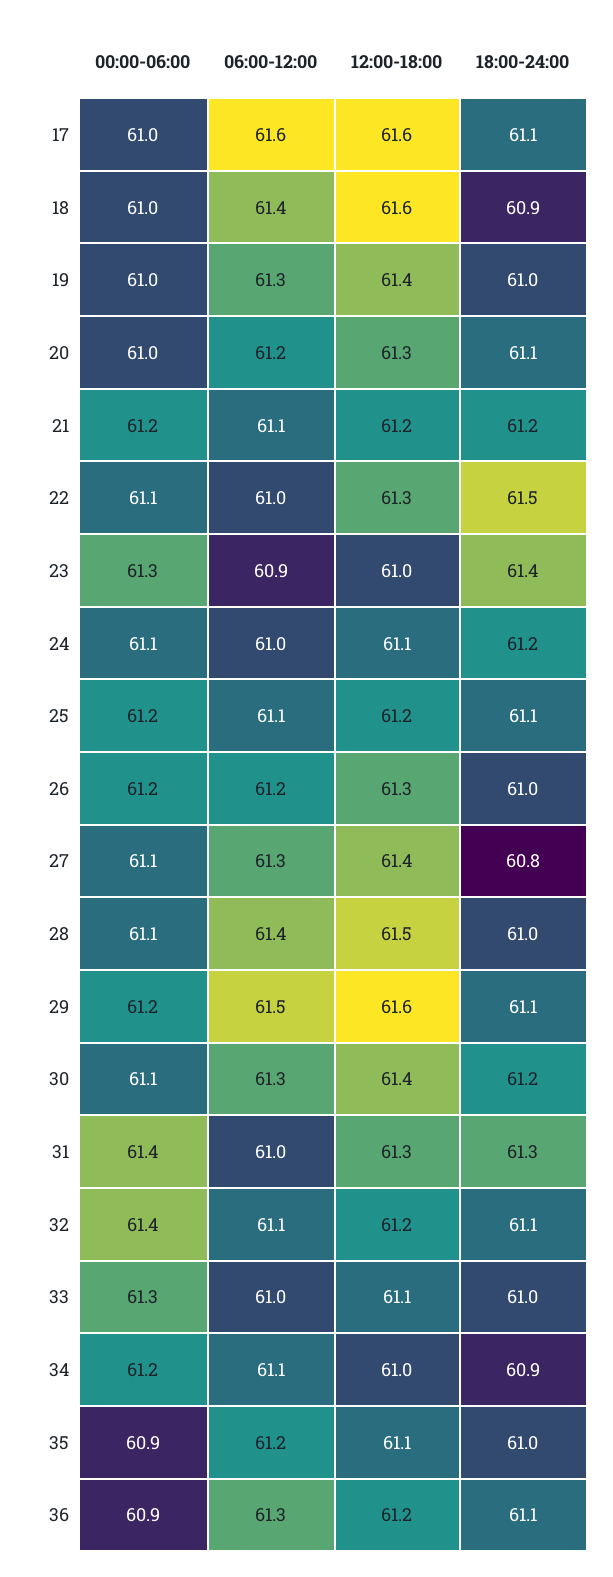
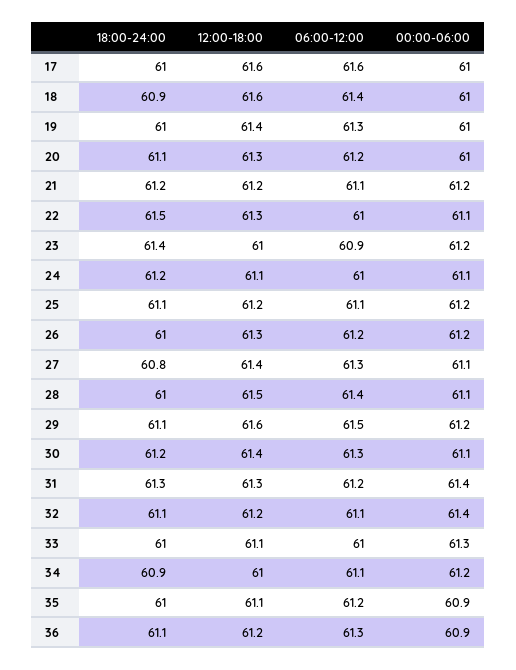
18:00-24:00, 17: 61.1 -> 61
00:00-06:00, 23: 61.3 -> 61.2
06:00-12:00, 31: 61 -> 61.2

